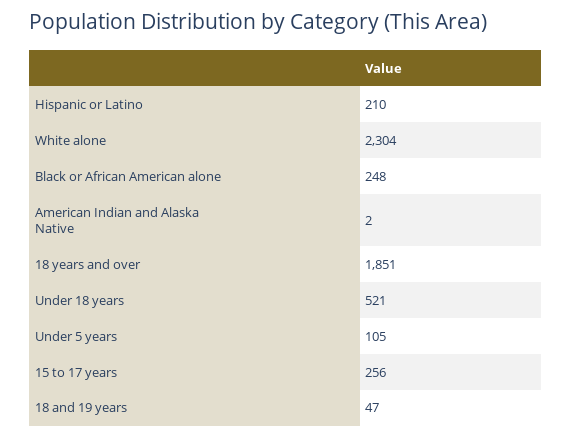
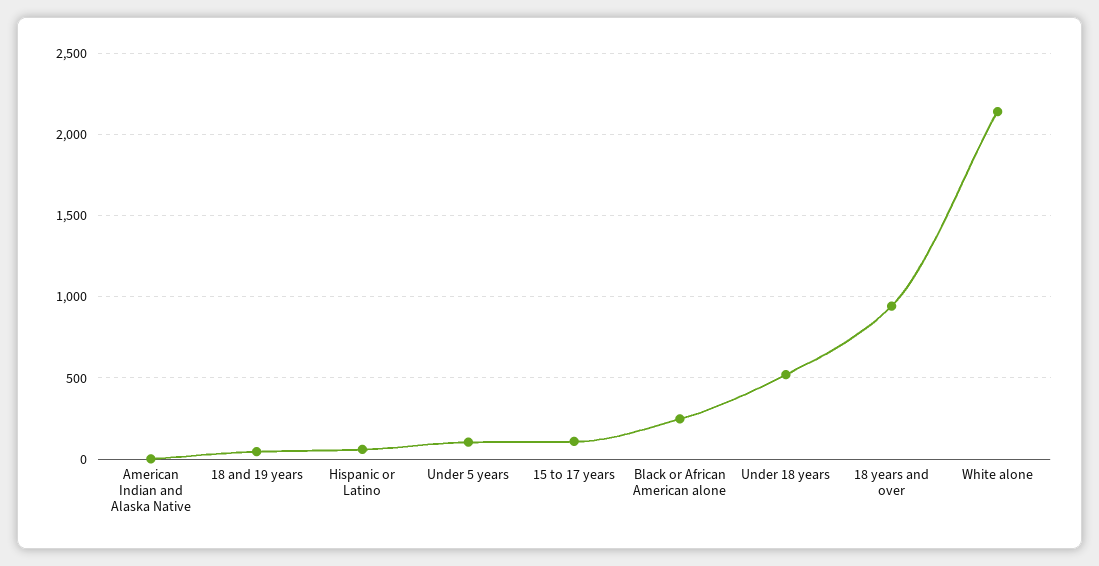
Hispanic or Latino: 210 -> 50
White alone: 2304 -> 2150
18 years and over: 1851 -> 950
15 to 17 years: 256 -> 100

